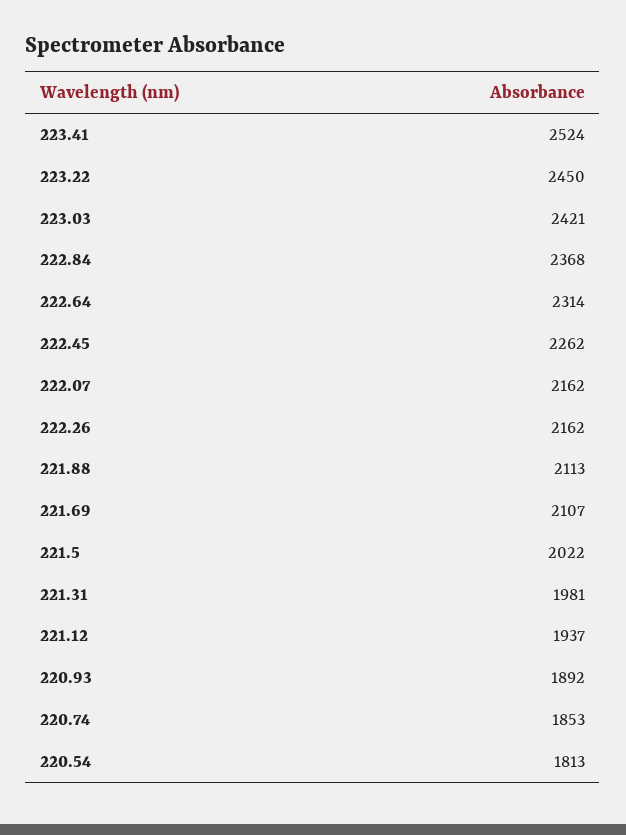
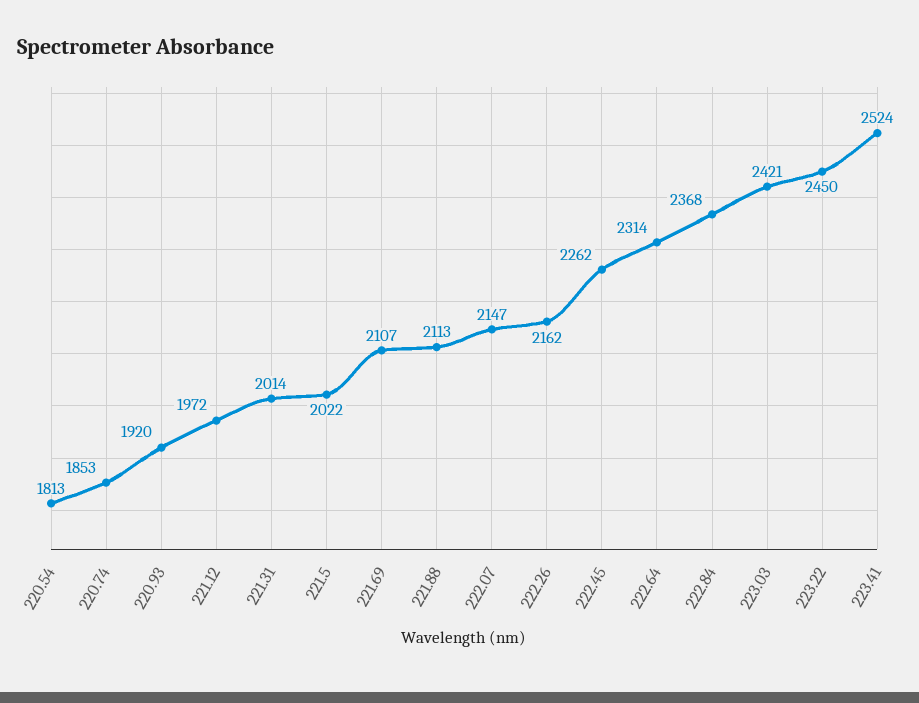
222.07: 2162 -> 2147
221.31: 1981 -> 2014
221.12: 1937 -> 1972
220.93: 1892 -> 1920

